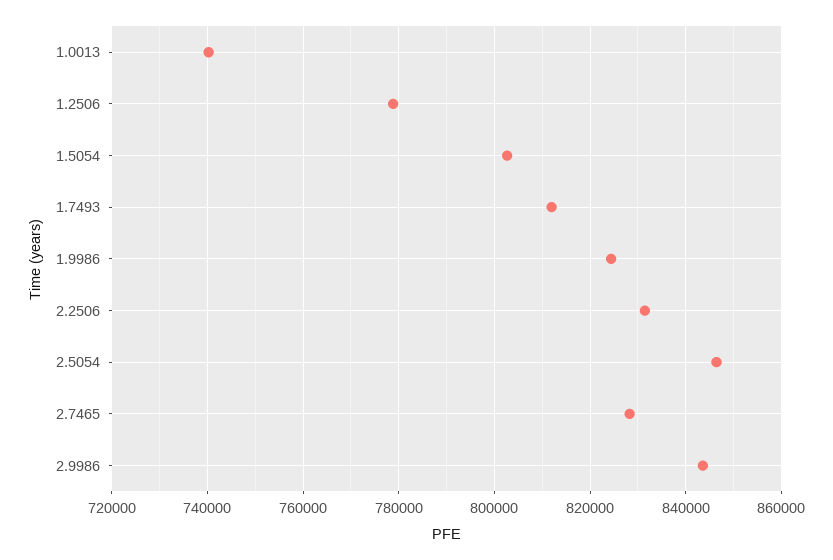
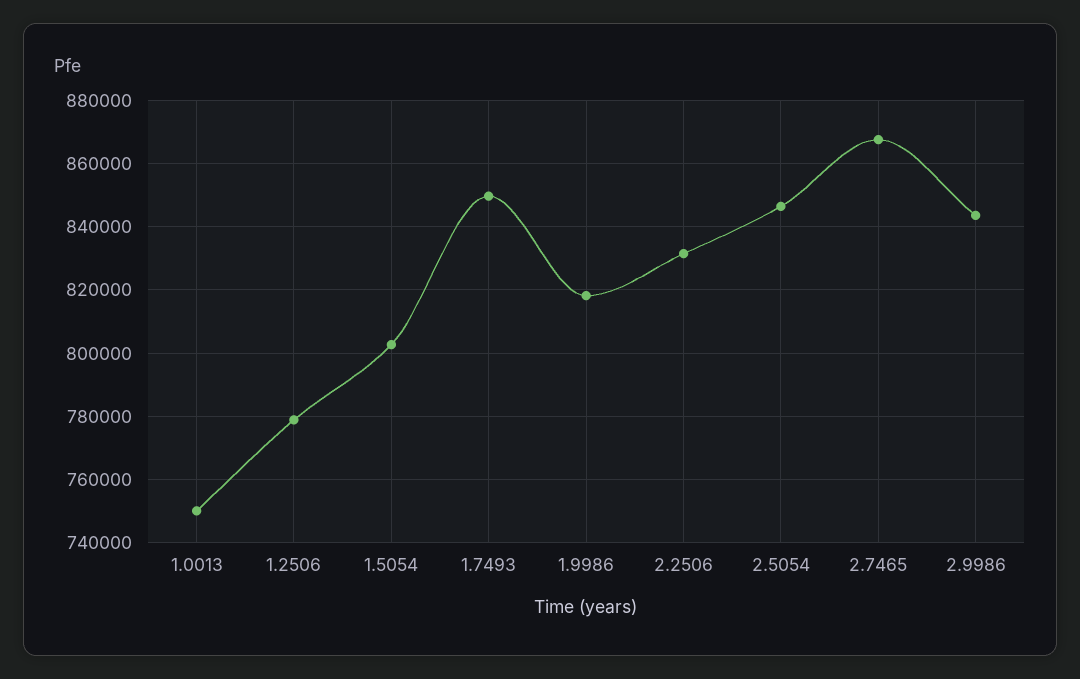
1.0013: 740000 -> 750000
1.7493: 812000 -> 850000
1.9986: 824000 -> 818000
2.7465: 828000 -> 868000

